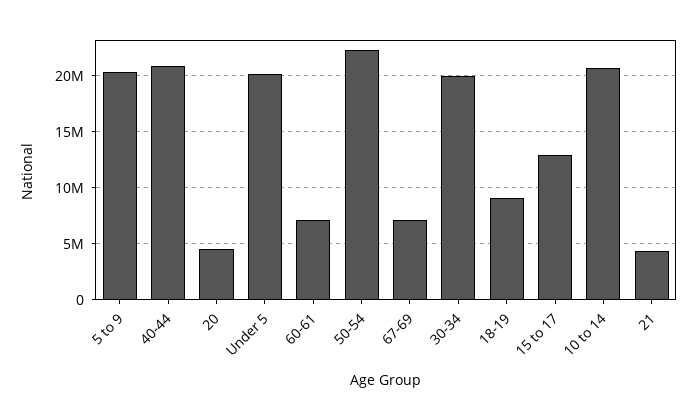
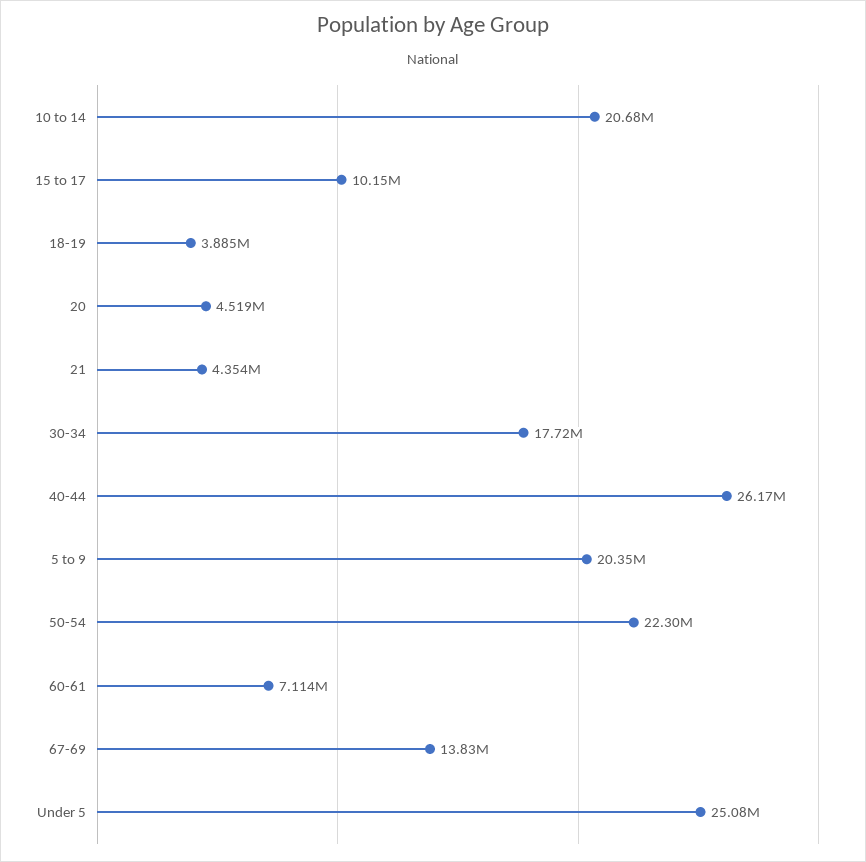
40-44: 21000000 -> 26170000
Under 5: 20000000 -> 25080000
67-69: 7000000 -> 13830000
30-34: 20000000 -> 17720000
18-19: 9000000 -> 3885000
15 to 17: 13000000 -> 10150000

